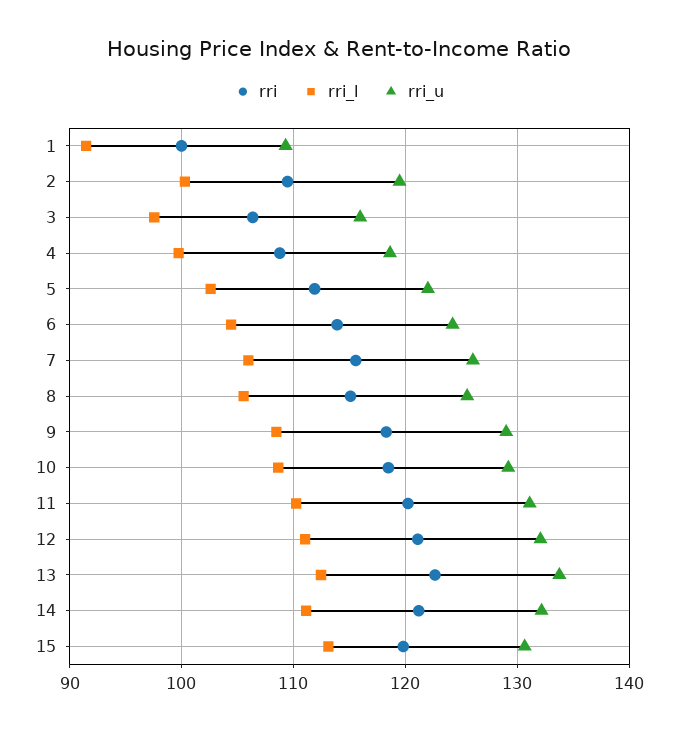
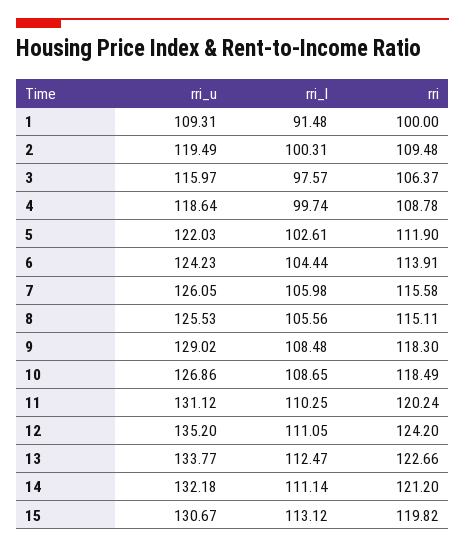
rri_u, 10: 129 -> 126.86
rri, 12: 121 -> 124.2
rri_u, 12: 132 -> 135.2

